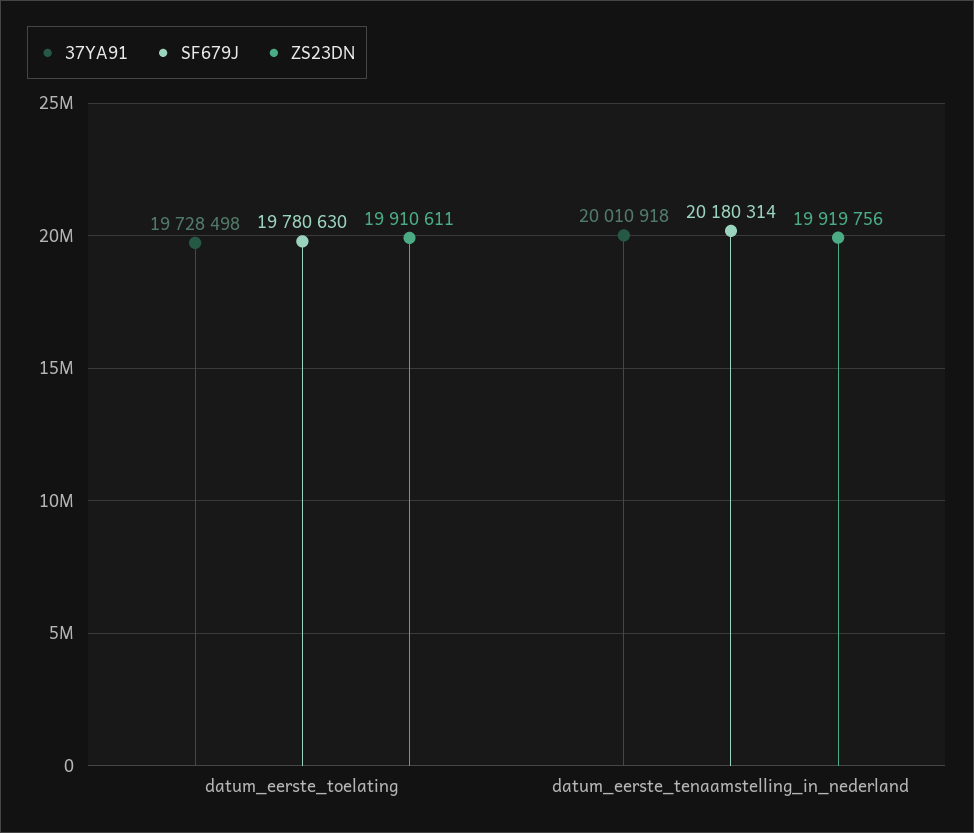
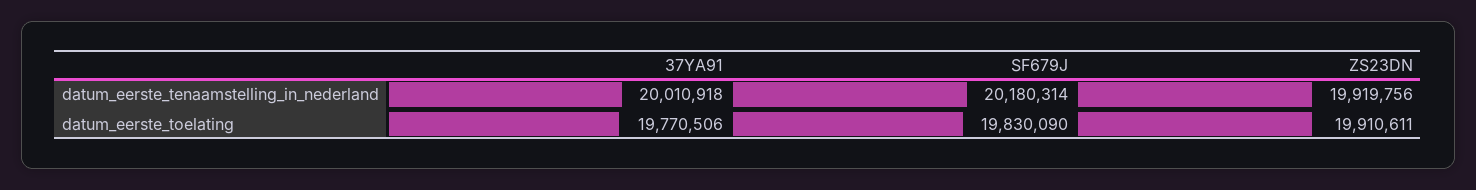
37YA91, datum_eerste_toelating: 19728498 -> 19770506
SF679J, datum_eerste_toelating: 19780630 -> 19830090

